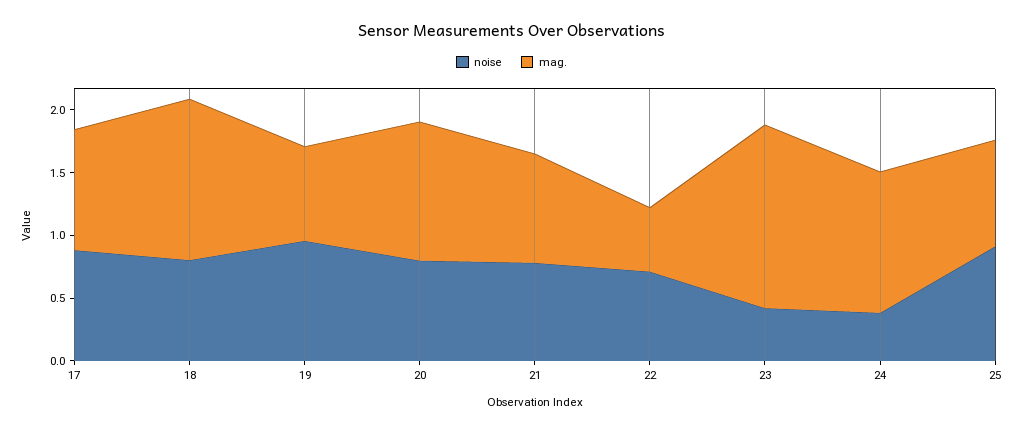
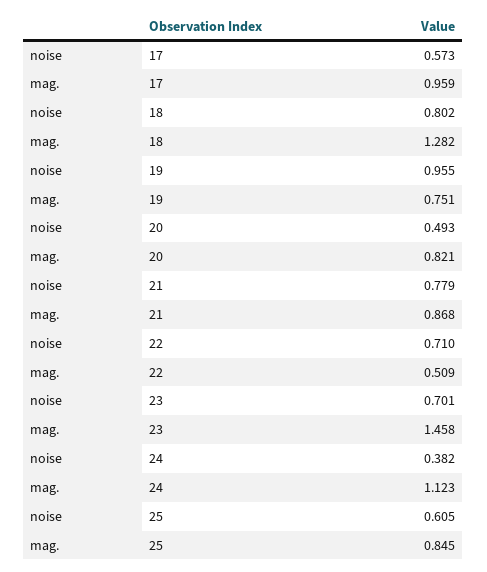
noise, 17: 0.9 -> 0.573
noise, 20: 0.8 -> 0.493
mag., 20: 1.1 -> 0.821
noise, 23: 0.4 -> 0.701
noise, 25: 0.9 -> 0.605

